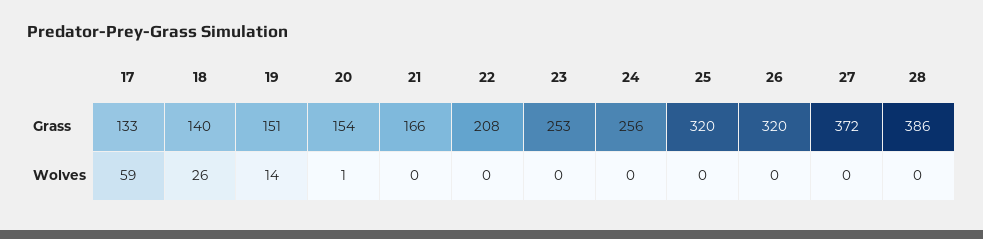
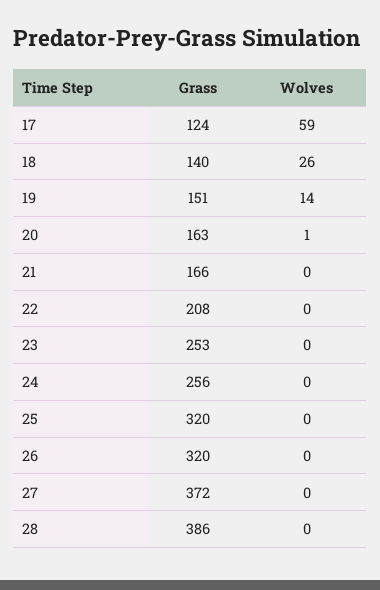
17, Grass: 133 -> 124
20, Grass: 154 -> 163

